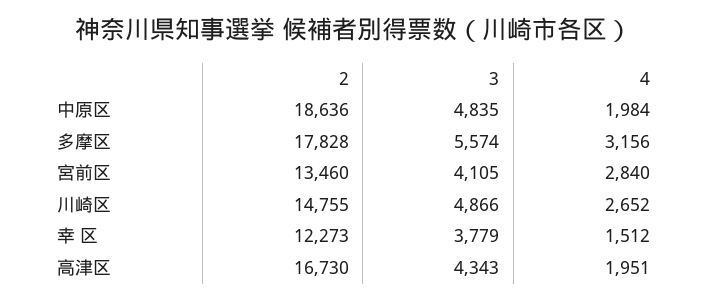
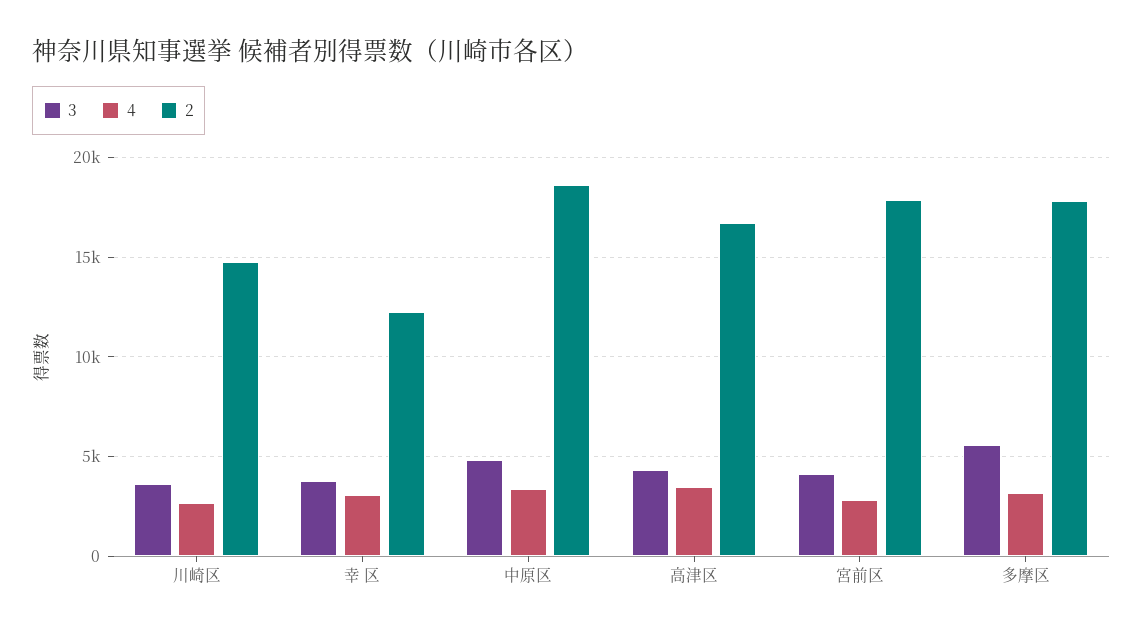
4, 中原区: 1984 -> 3500
2, 宮前区: 13460 -> 18000
3, 川崎区: 4866 -> 3500
4, 幸 区: 1512 -> 3000
4, 高津区: 1951 -> 3500

